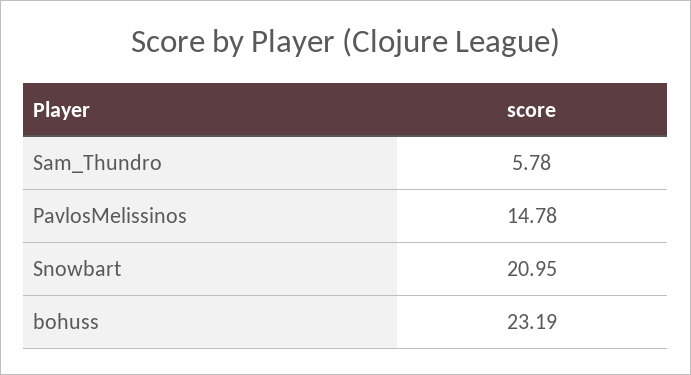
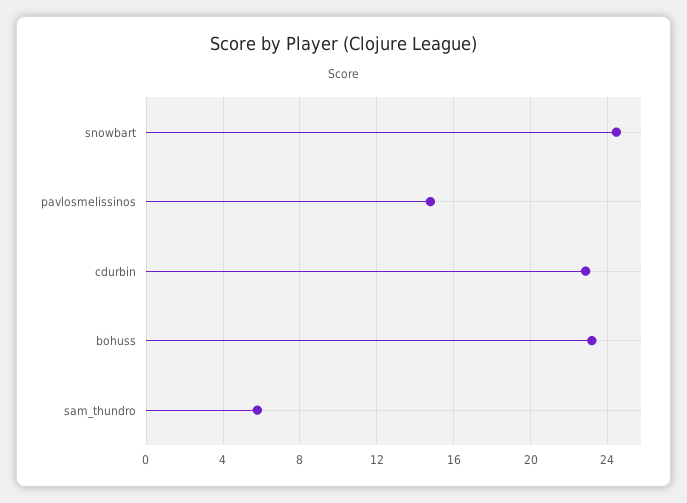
Snowbart: 20.95 -> 24.5
cdurbin: none -> 23

